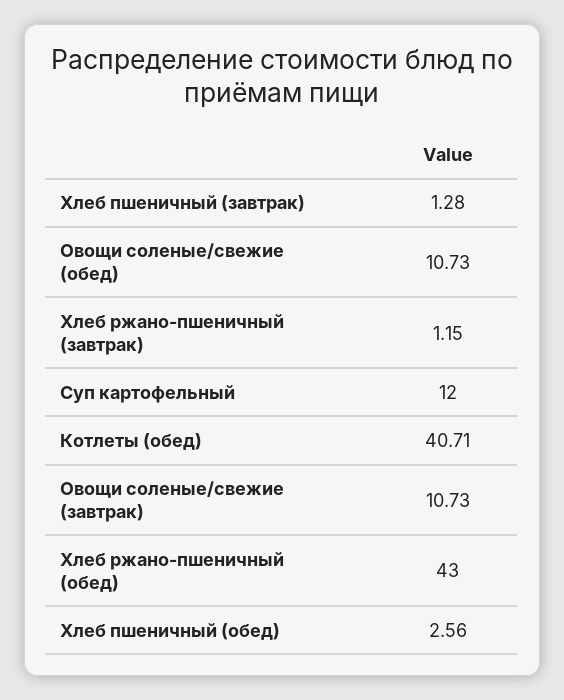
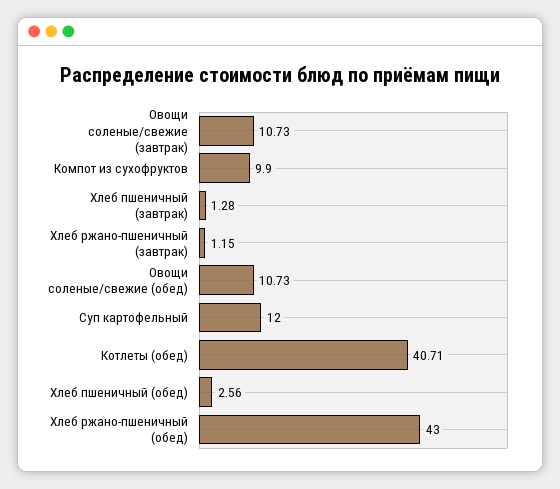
Компот из сухофруктов: none -> 9.9

